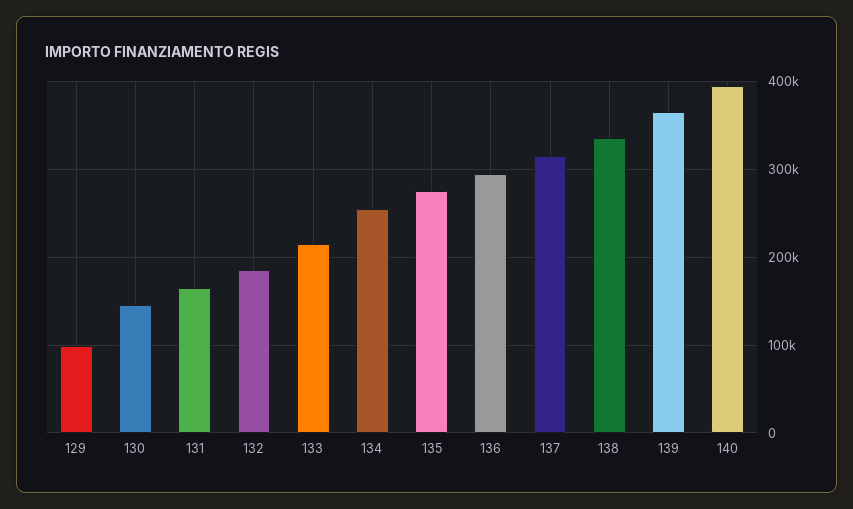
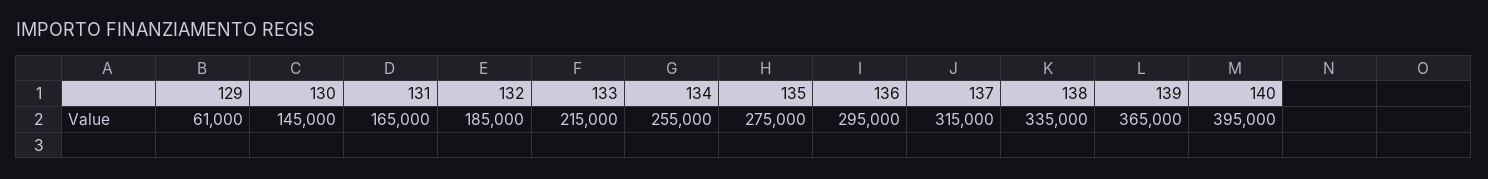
129: 100000 -> 61000

